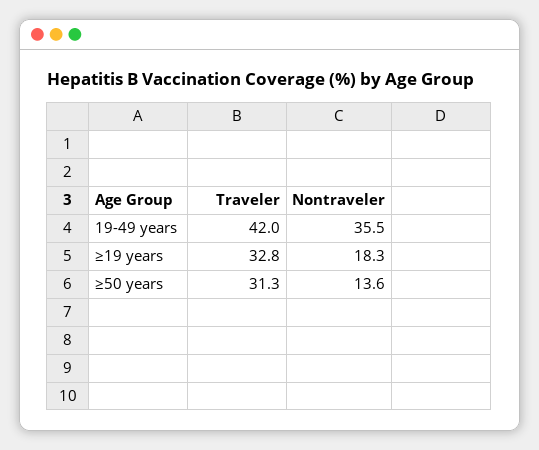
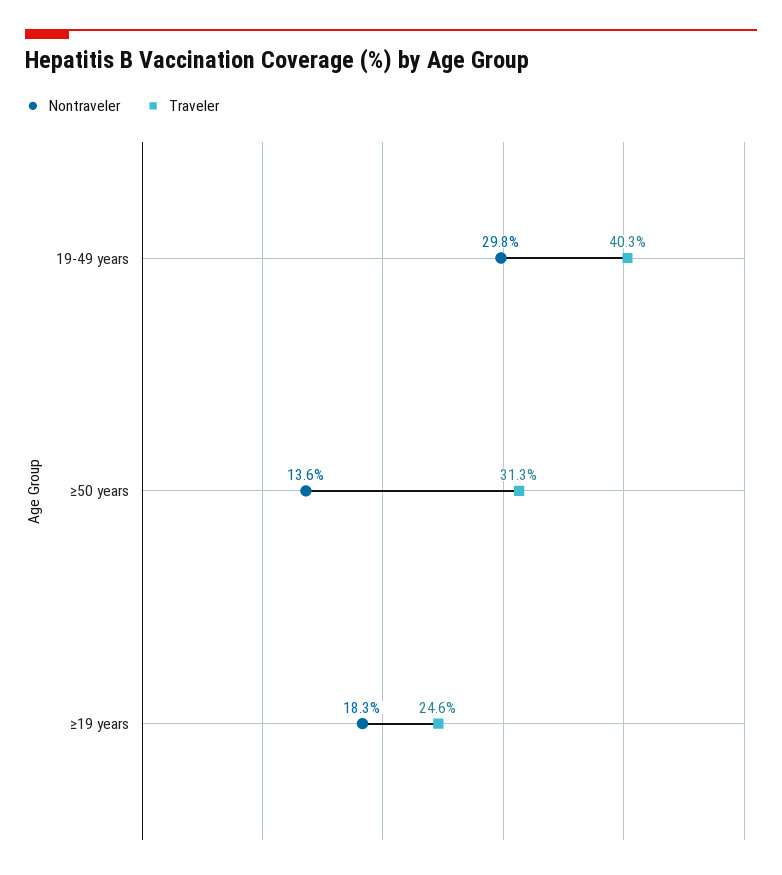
Traveler, 19-49 years: 42 -> 40.3
Nontraveler, 19-49 years: 35.5 -> 29.8
Traveler, ≥19 years: 32.8 -> 24.6

